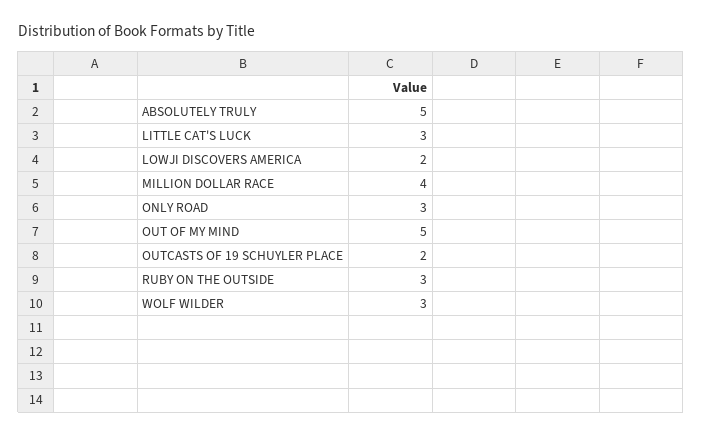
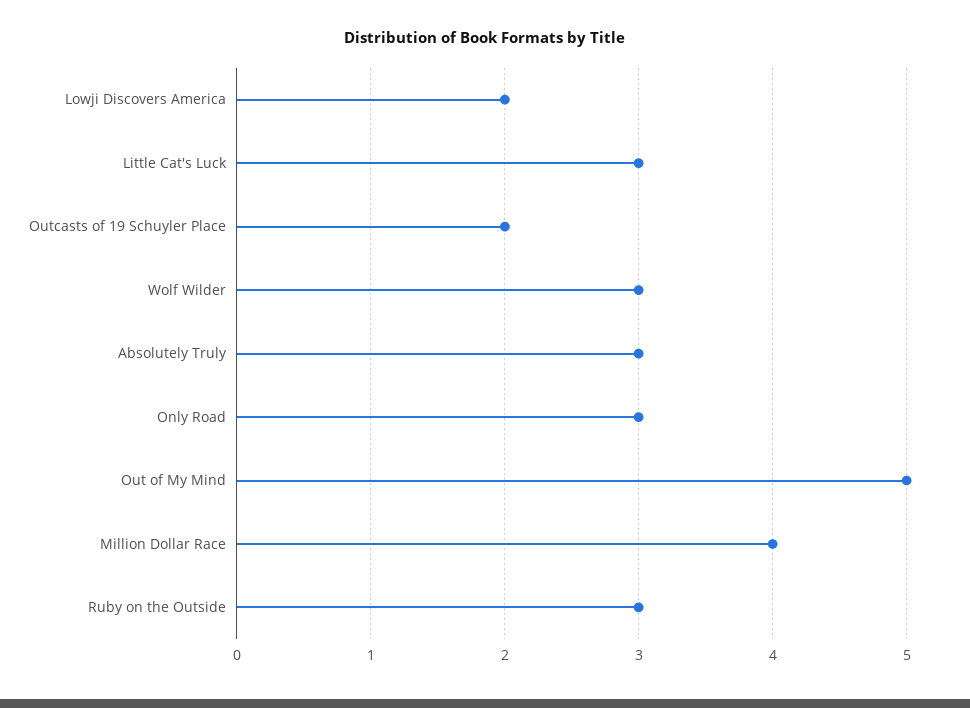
ABSOLUTELY TRULY: 5 -> 3

